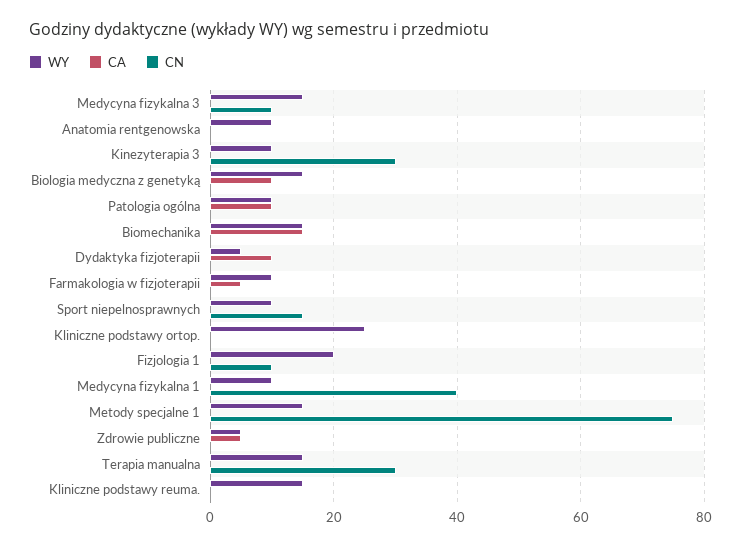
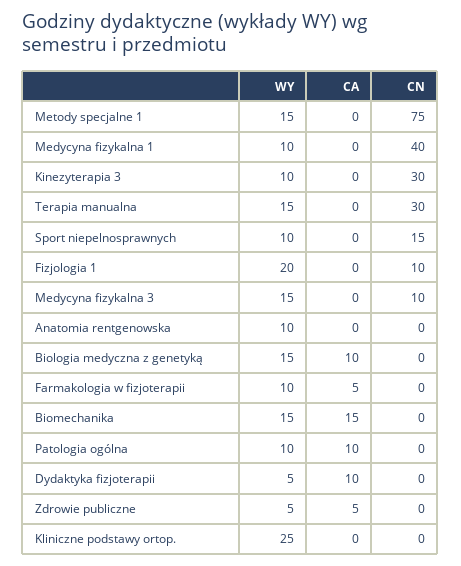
WY, Kliniczne podstawy reuma.: 15 -> none
CA, Kliniczne podstawy reuma.: 0 -> none
CN, Kliniczne podstawy reuma.: 0 -> none

